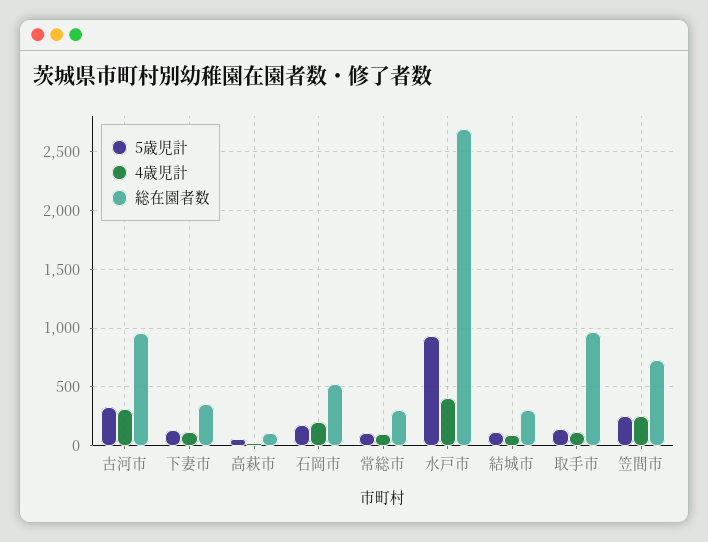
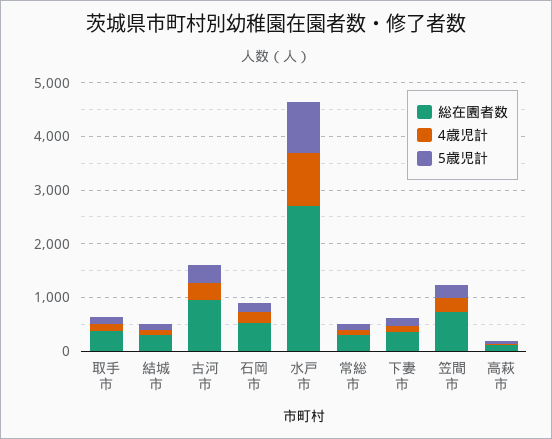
4歳児計, 水戸市: 400 -> 1000
総在園者数, 取手市: 1000 -> 400

